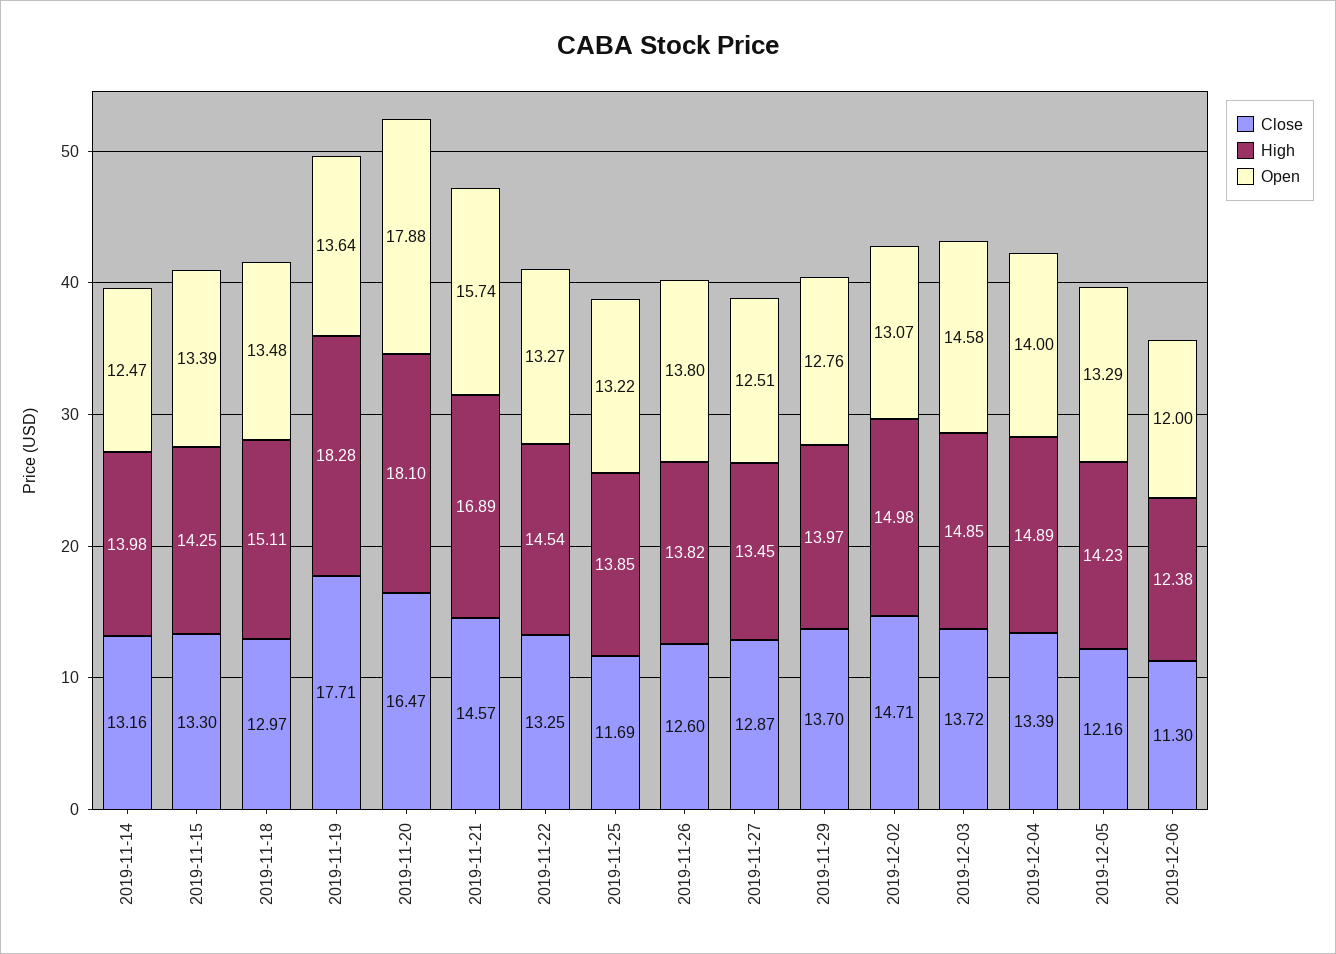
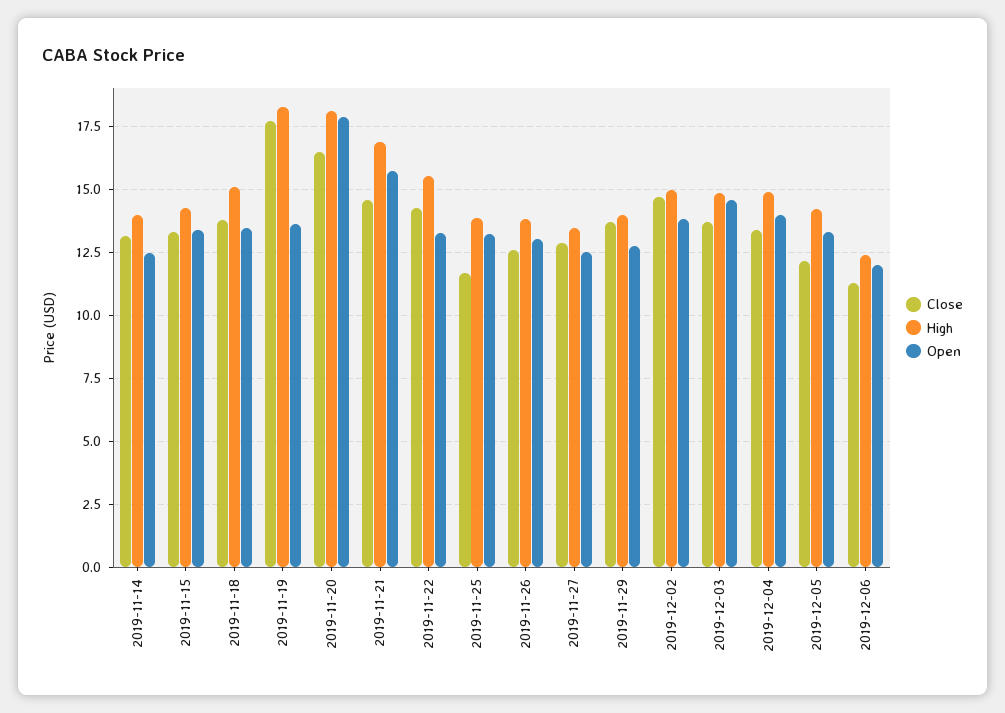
Close, 2019-11-18: 12.97 -> 13.75
Close, 2019-11-22: 13.25 -> 14.25
High, 2019-11-22: 14.54 -> 15.5
Open, 2019-11-26: 13.8 -> 13
Open, 2019-12-02: 13.07 -> 13.75

